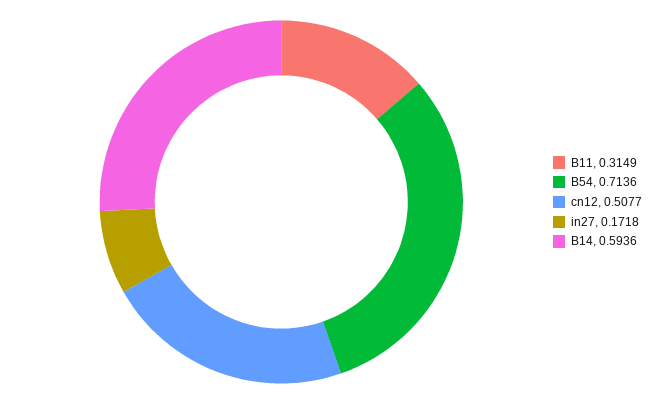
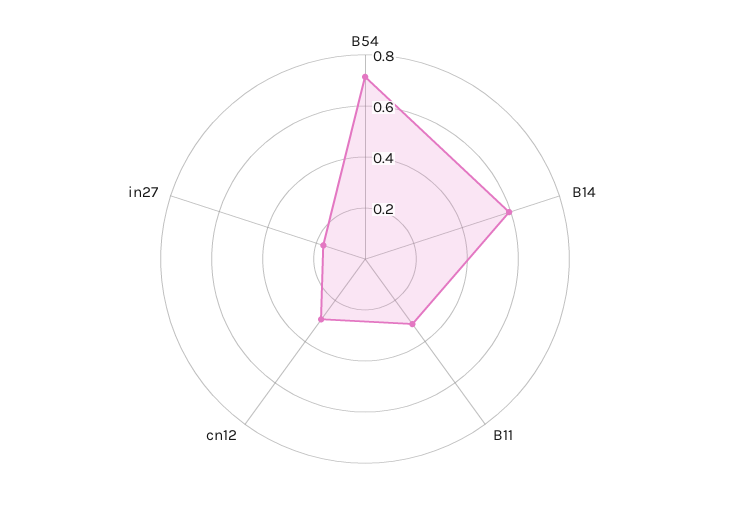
cn12: 0.5077 -> 0.3

